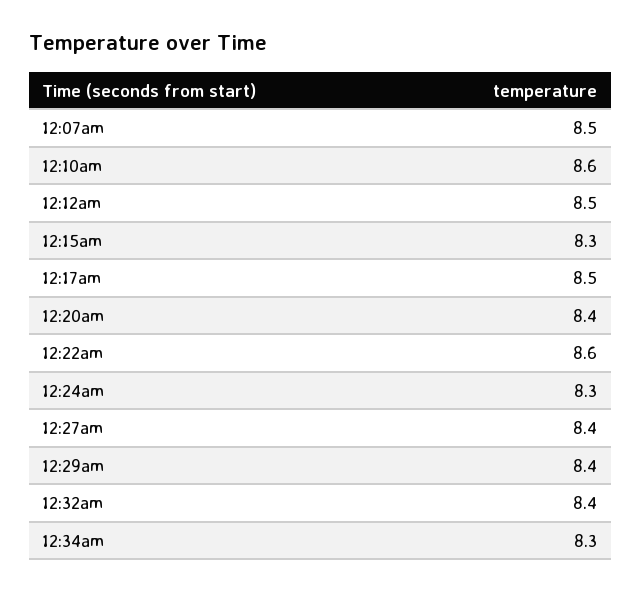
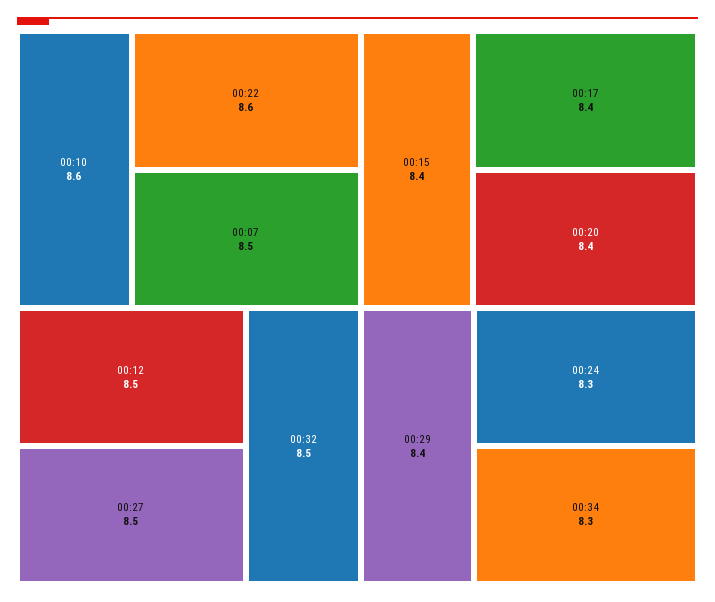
12:15am: 8.3 -> 8.4
12:17am: 8.5 -> 8.4
12:27am: 8.4 -> 8.5
12:32am: 8.4 -> 8.5

